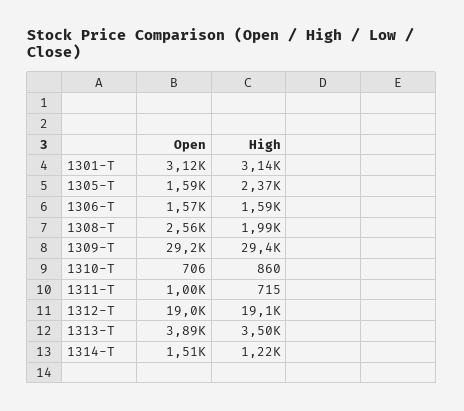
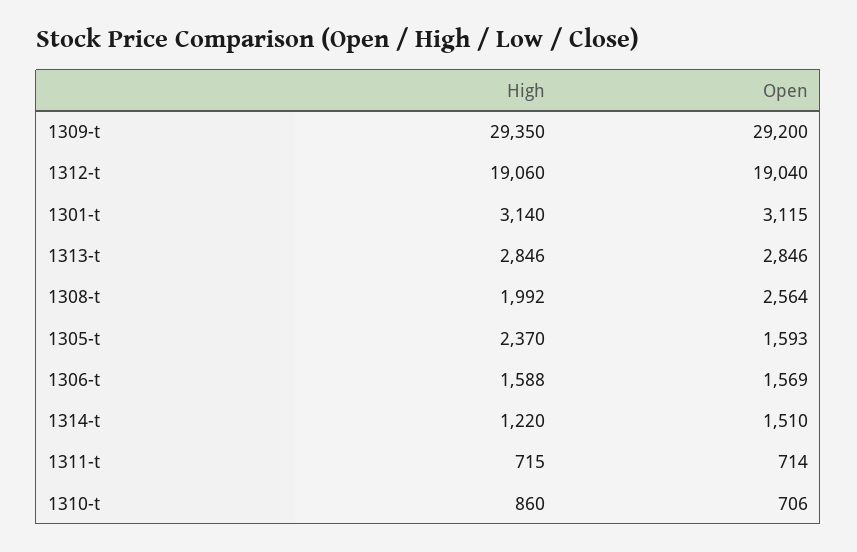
Open, 1311-T: 1000 -> 714
Open, 1313-T: 3890 -> 2846
High, 1313-T: 3500 -> 2846

